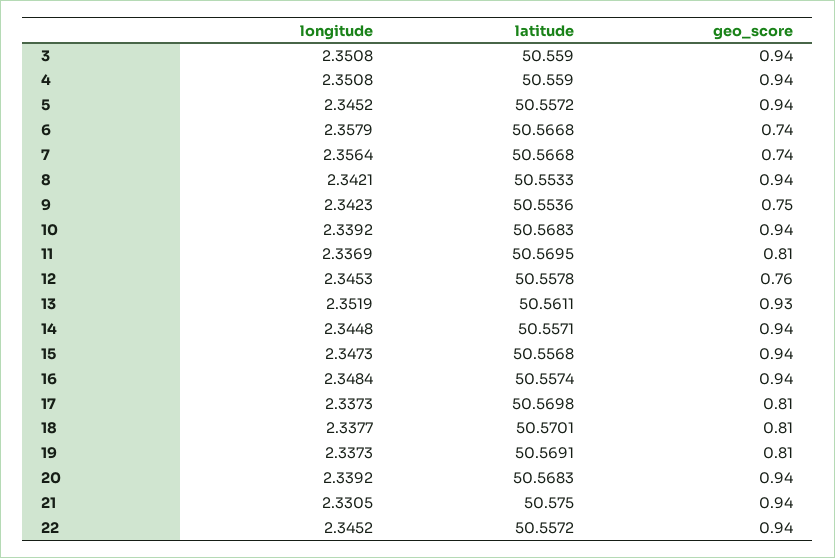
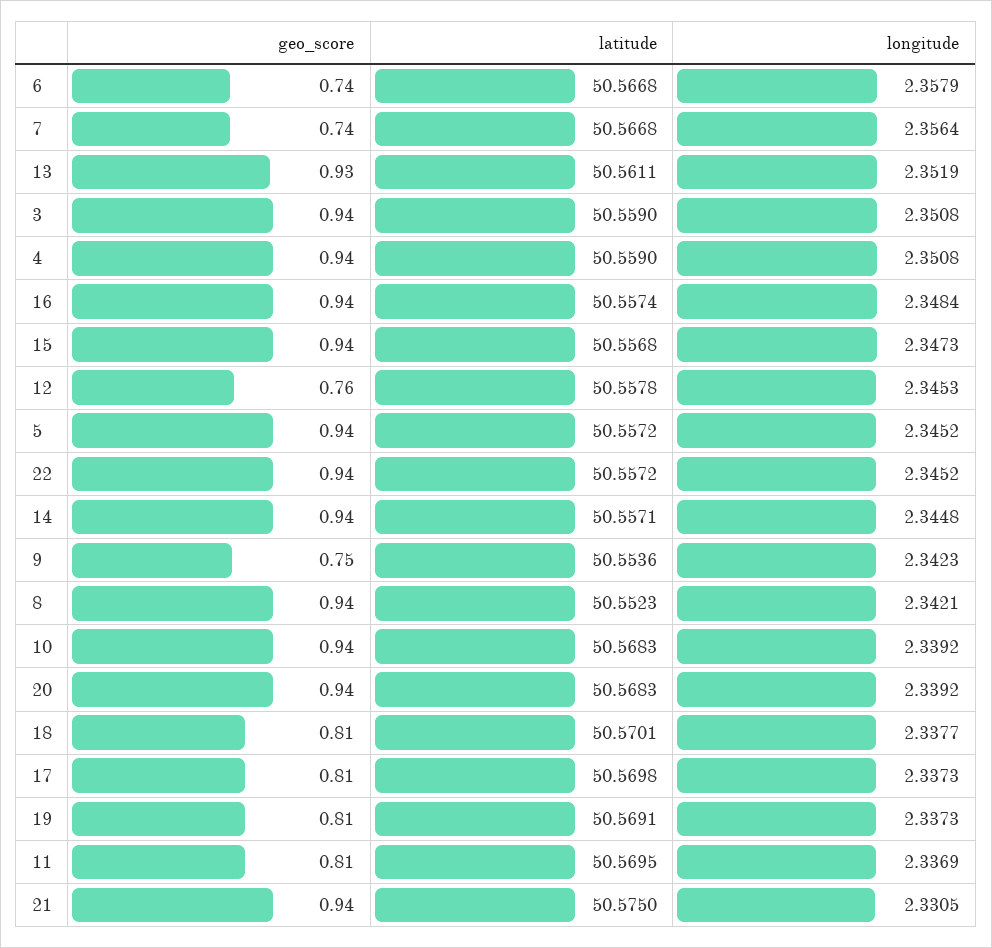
latitude, 8: 50.5533 -> 50.5523

